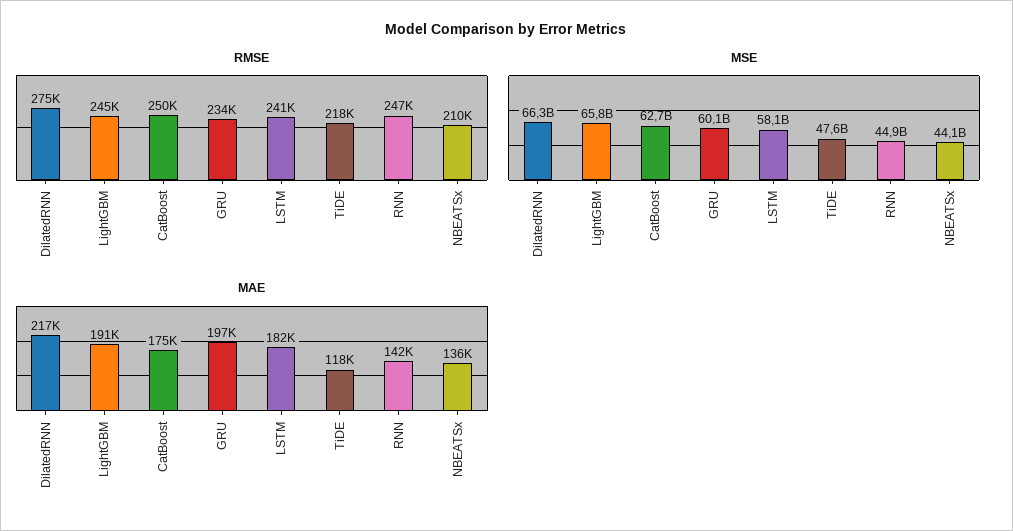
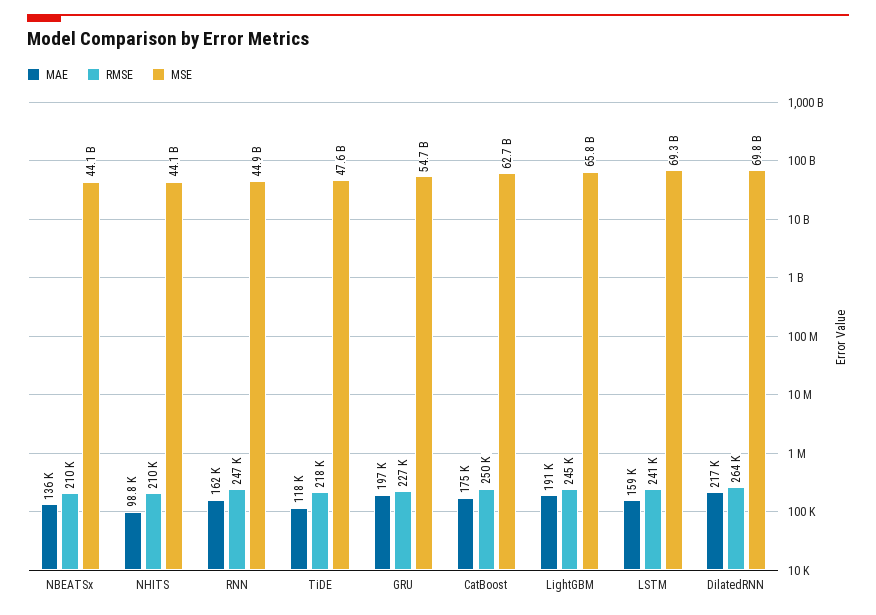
RMSE, DilatedRNN: 275000 -> 264000
RMSE, GRU: 234000 -> 227000
MSE, DilatedRNN: 66300000000 -> 69800000000
MSE, GRU: 60100000000 -> 54700000000
MSE, LSTM: 58100000000 -> 69300000000
MAE, LSTM: 182000 -> 159000
MAE, RNN: 142000 -> 162000
MAE, NHITS: none -> 98800
RMSE, NHITS: none -> 210000
MSE, NHITS: none -> 44100000000

